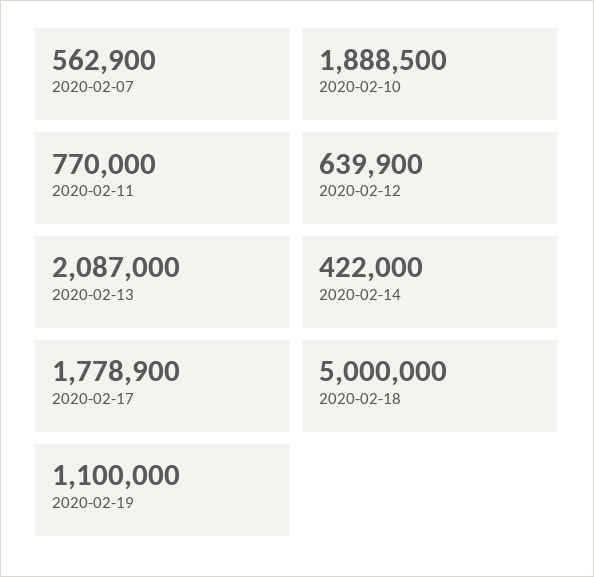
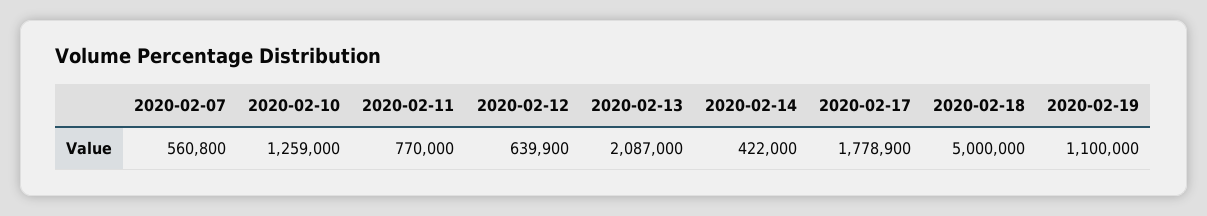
2020-02-07: 562900 -> 560800
2020-02-10: 1888500 -> 1259000

